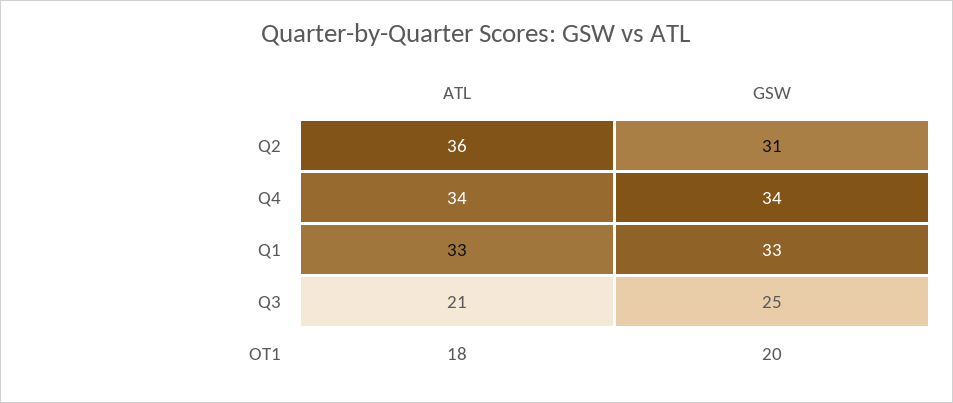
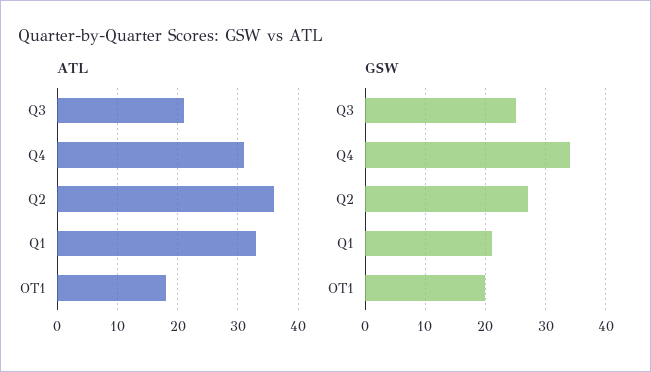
GSW, Q2: 31 -> 27
ATL, Q4: 34 -> 31
GSW, Q1: 33 -> 21

